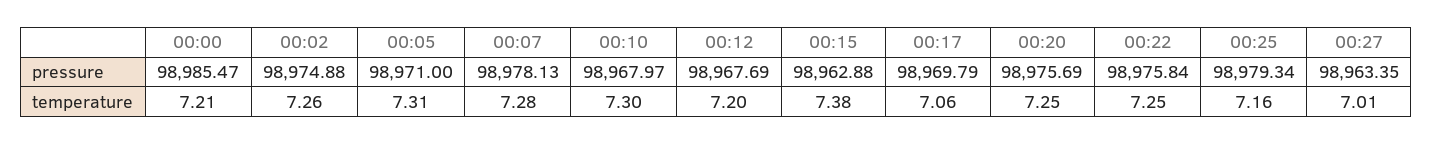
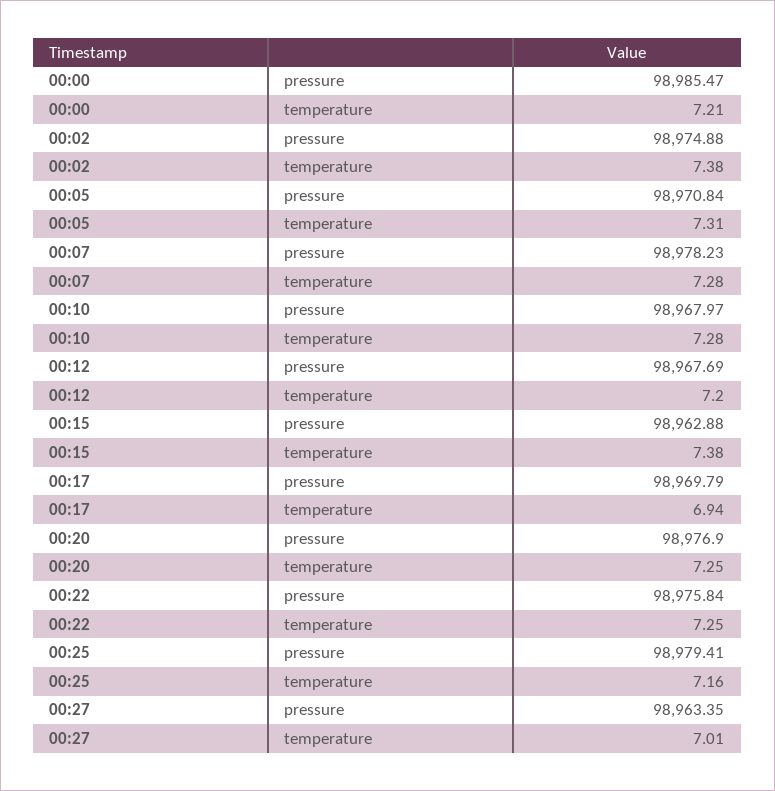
00:05, pressure: 98971 -> 98970.84
00:07, pressure: 98978.13 -> 98978.23
00:20, pressure: 98975.69 -> 98976.9
00:25, pressure: 98979.34 -> 98979.41
00:02, temperature: 7.26 -> 7.38
00:10, temperature: 7.3 -> 7.28
00:17, temperature: 7.06 -> 6.94

